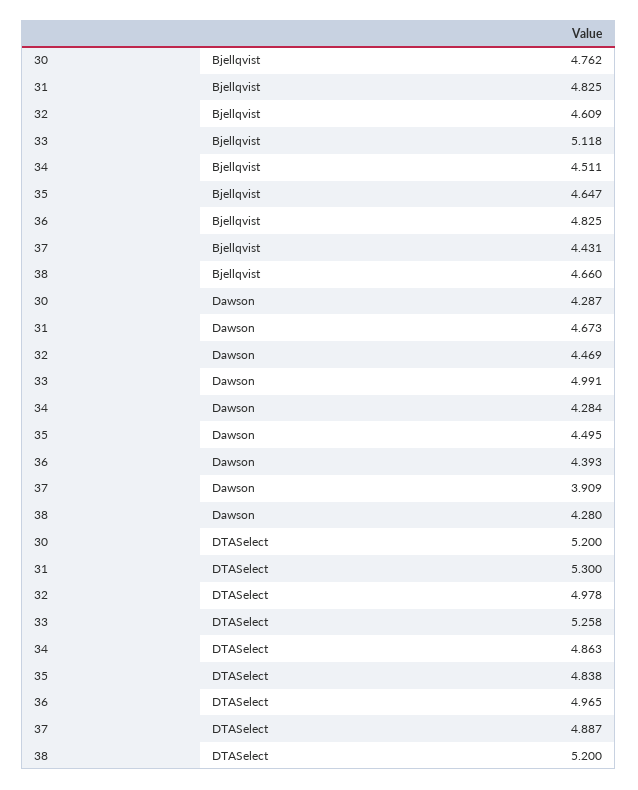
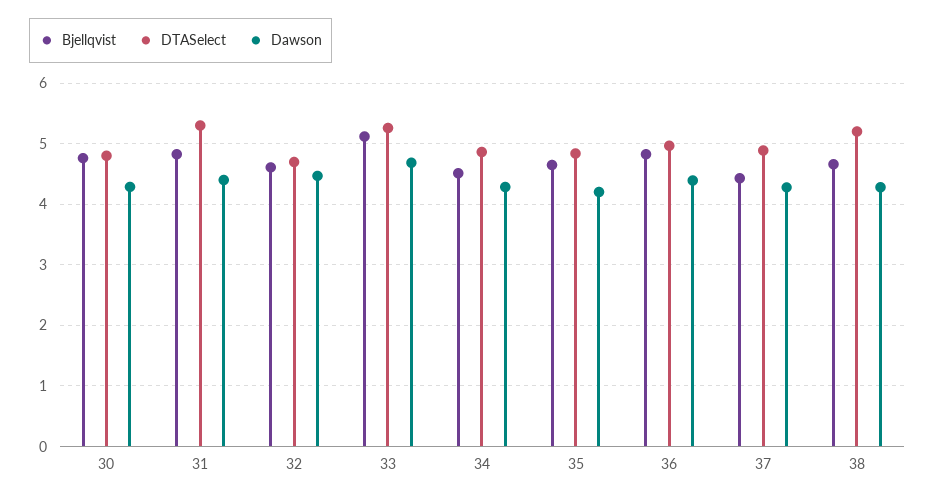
Dawson, 31: 4.673 -> 4.4
Dawson, 33: 4.991 -> 4.7
Dawson, 35: 4.495 -> 4.2
Dawson, 37: 3.909 -> 4.3
DTASelect, 30: 5.2 -> 4.8
DTASelect, 32: 4.978 -> 4.7

